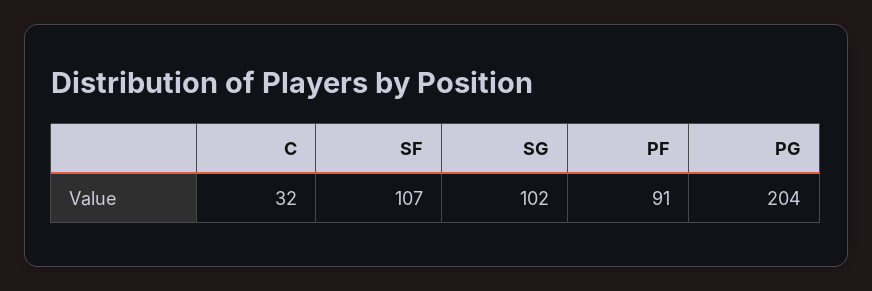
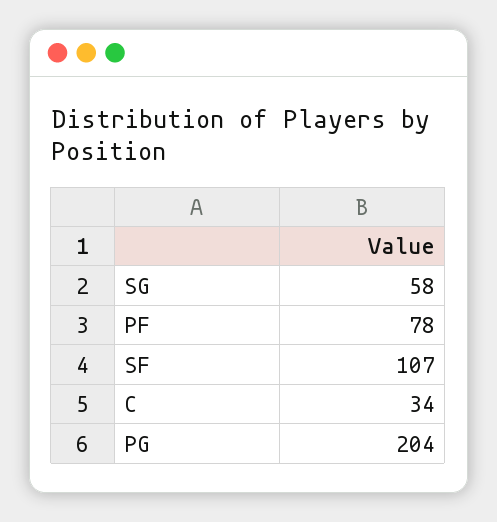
C: 32 -> 34
SG: 102 -> 58
PF: 91 -> 78

